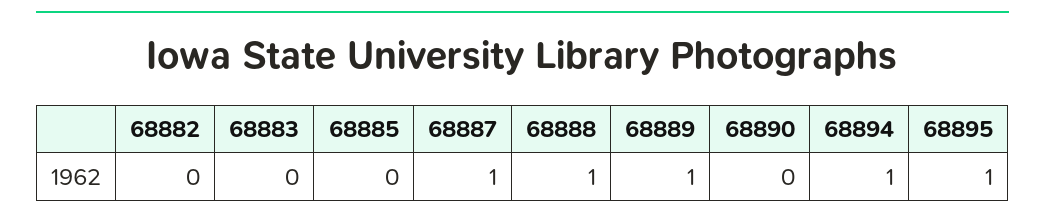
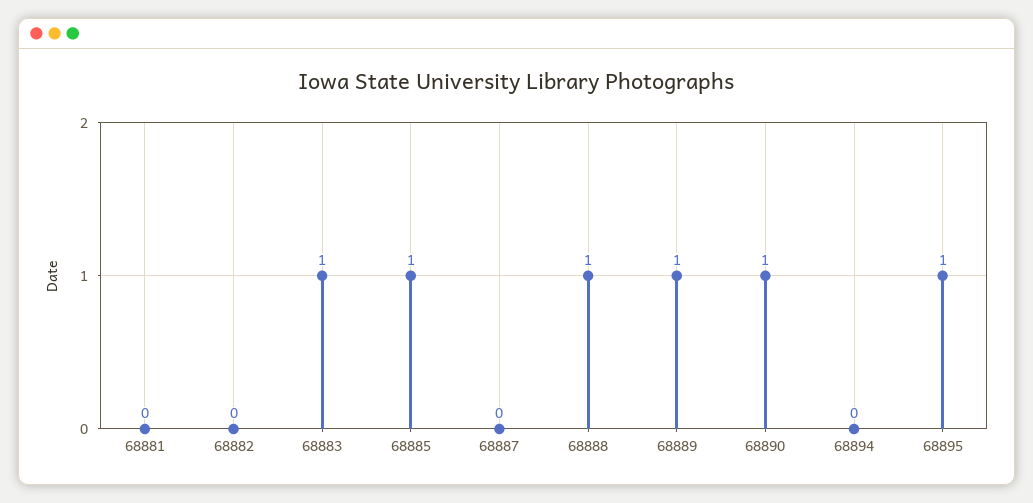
68883: 0 -> 1
68885: 0 -> 1
68887: 1 -> 0
68890: 0 -> 1
68894: 1 -> 0
68881: none -> 0

